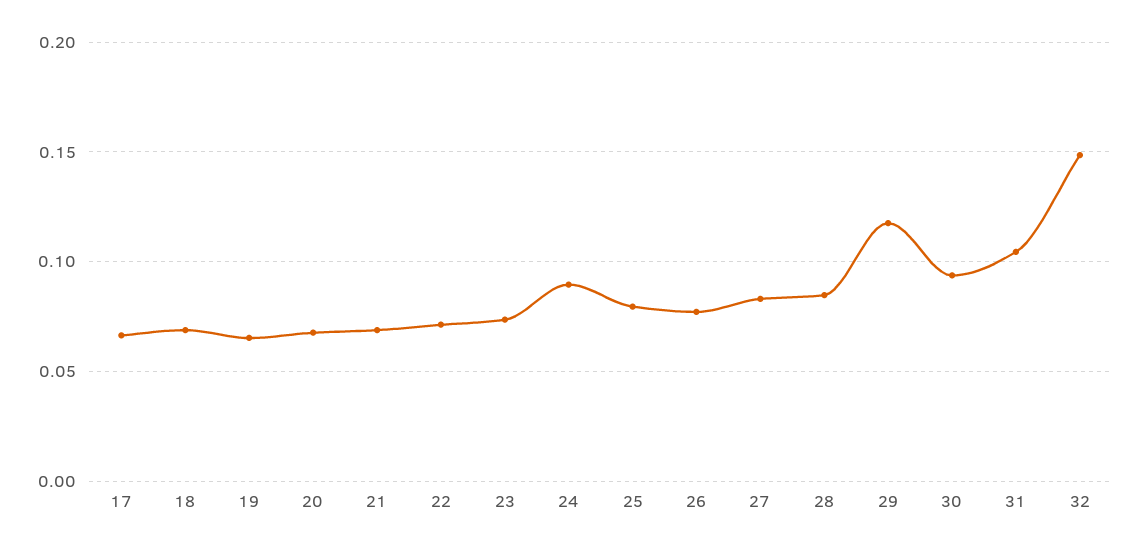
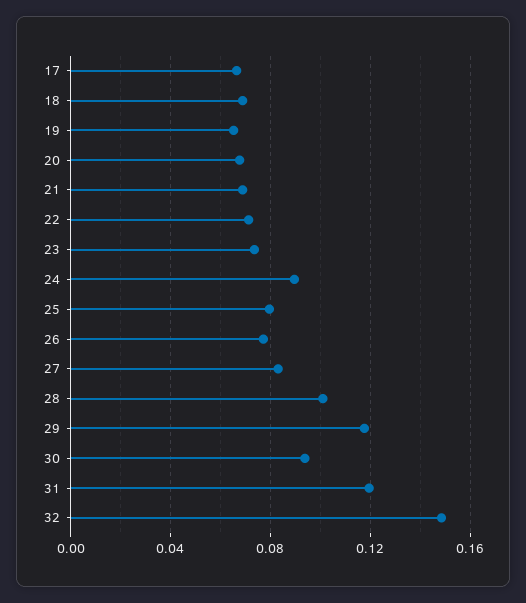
28: 0.085 -> 0.1
31: 0.105 -> 0.12

